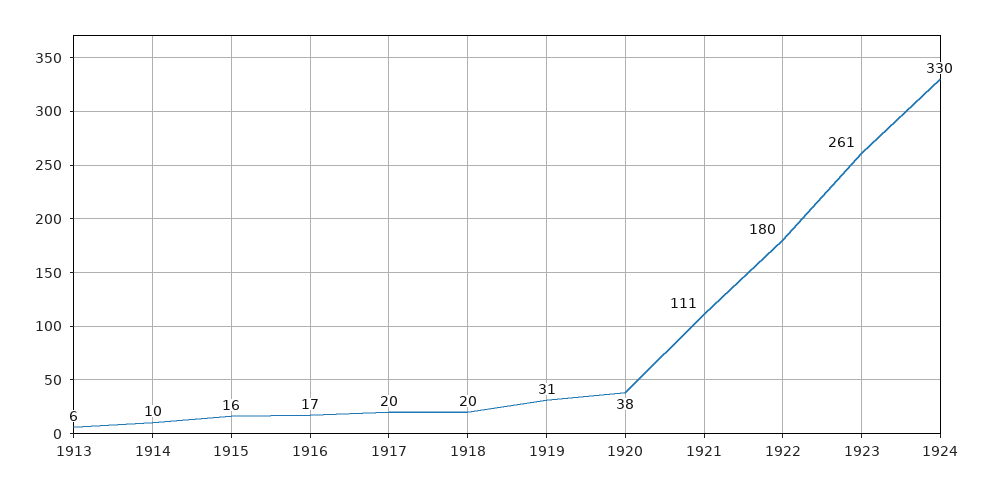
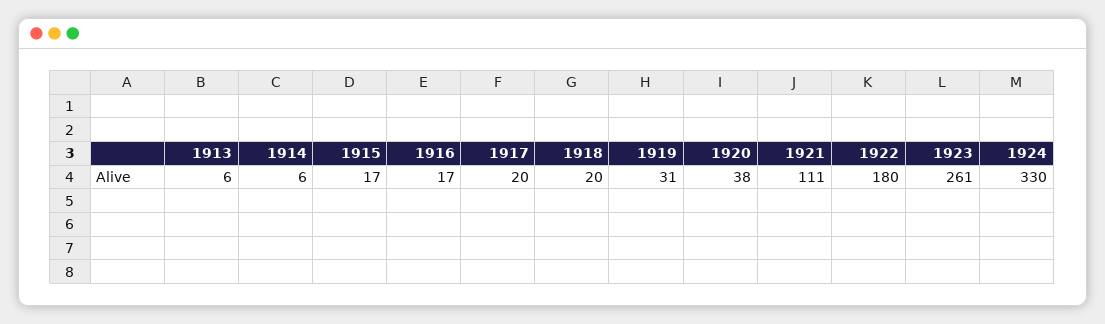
1914: 10 -> 6
1915: 16 -> 17

